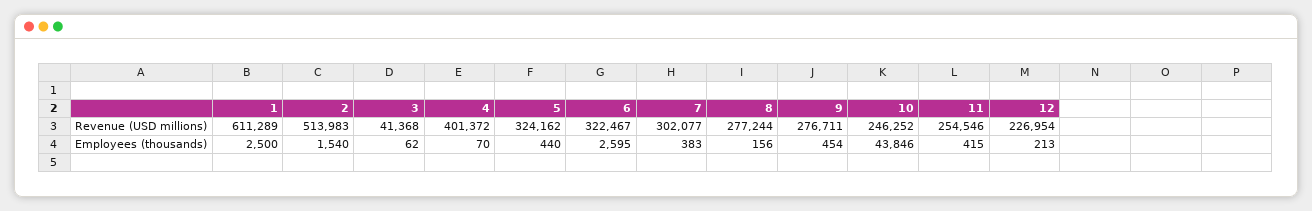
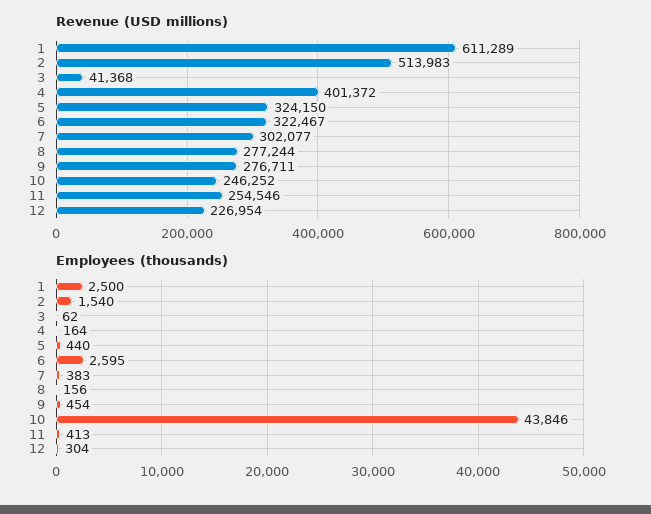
Revenue (USD millions), 5: 324162 -> 324150
Employees (thousands), 4: 70 -> 164
Employees (thousands), 11: 415 -> 413
Employees (thousands), 12: 213 -> 304

